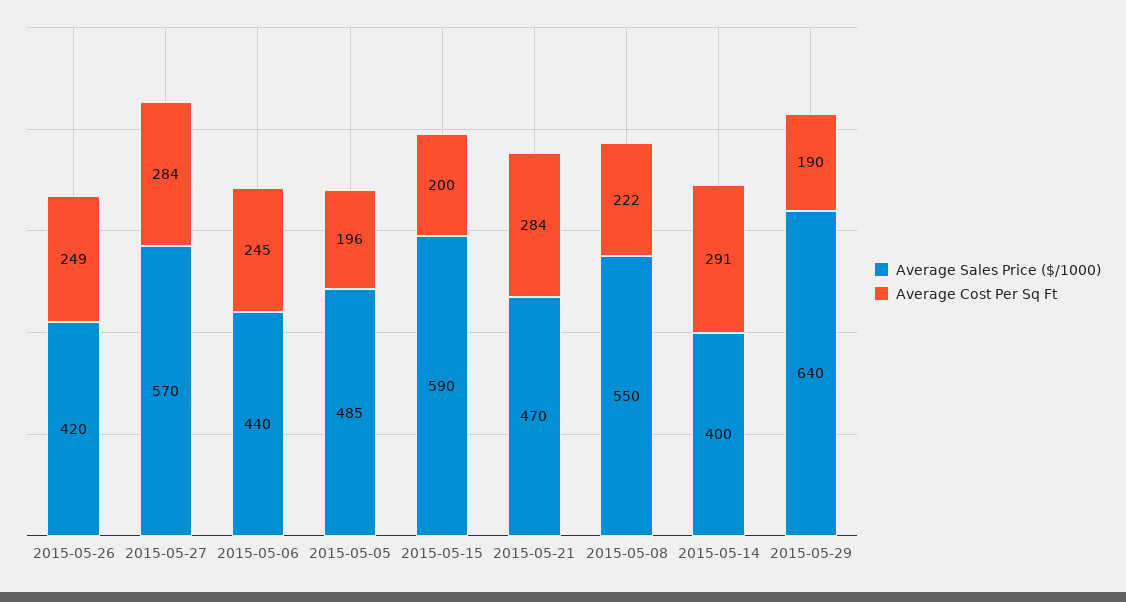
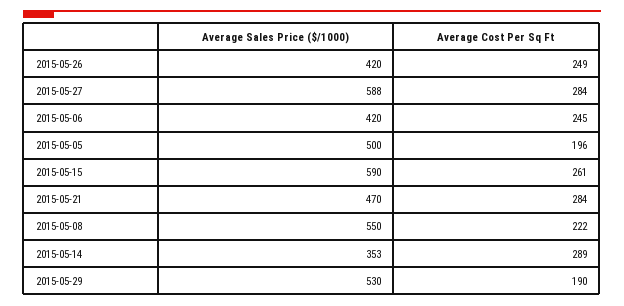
Average Sales Price ($/1000), 2015-05-27: 570 -> 588
Average Sales Price ($/1000), 2015-05-06: 440 -> 420
Average Sales Price ($/1000), 2015-05-05: 485 -> 500
Average Cost Per Sq Ft, 2015-05-15: 200 -> 261
Average Sales Price ($/1000), 2015-05-14: 400 -> 353
Average Cost Per Sq Ft, 2015-05-14: 291 -> 289
Average Sales Price ($/1000), 2015-05-29: 640 -> 530

